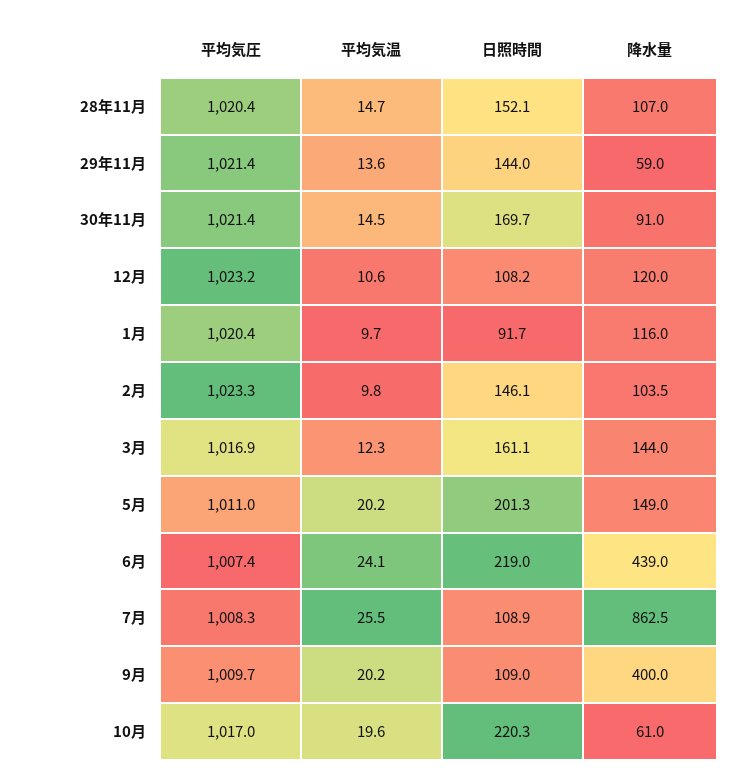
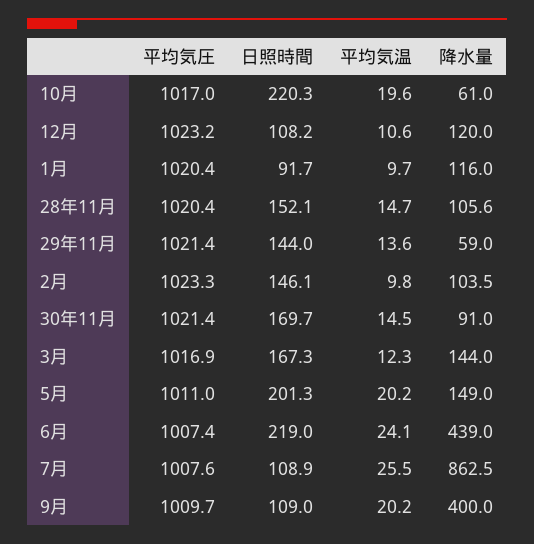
降水量, 28年11月: 107 -> 105.6
日照時間, 3月: 161.1 -> 167.3
平均気圧, 7月: 1008.3 -> 1007.6

